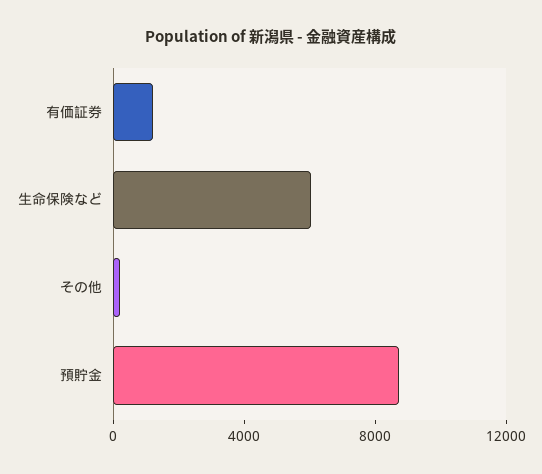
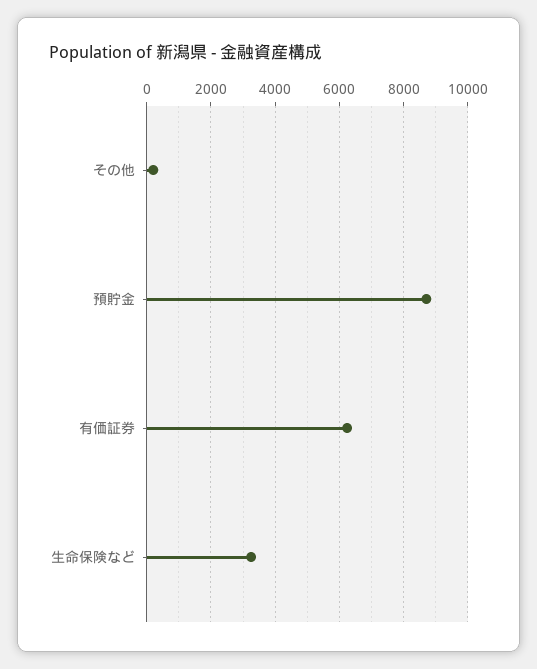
有価証券: 1000 -> 6200
生命保険など: 6000 -> 3200

